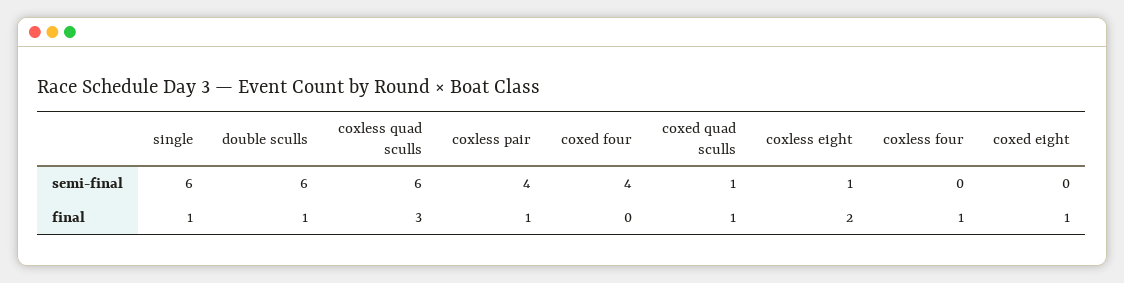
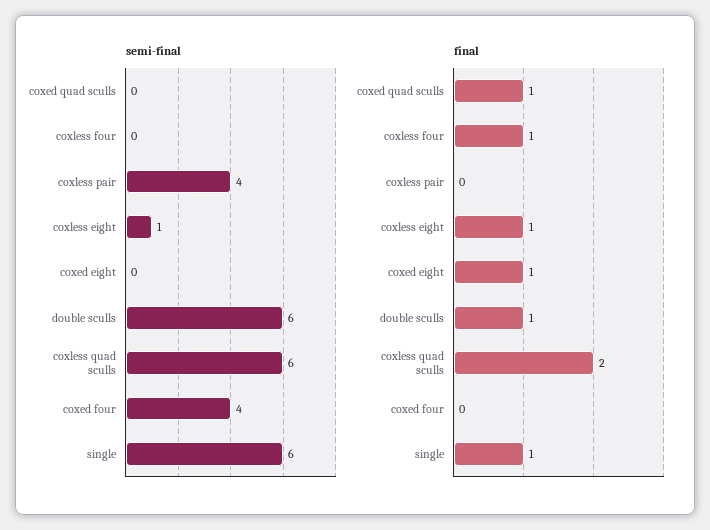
semi-final, coxed quad sculls: 1 -> 0
final, coxless quad sculls: 3 -> 2
final, coxless pair: 1 -> 0
final, coxless eight: 2 -> 1

